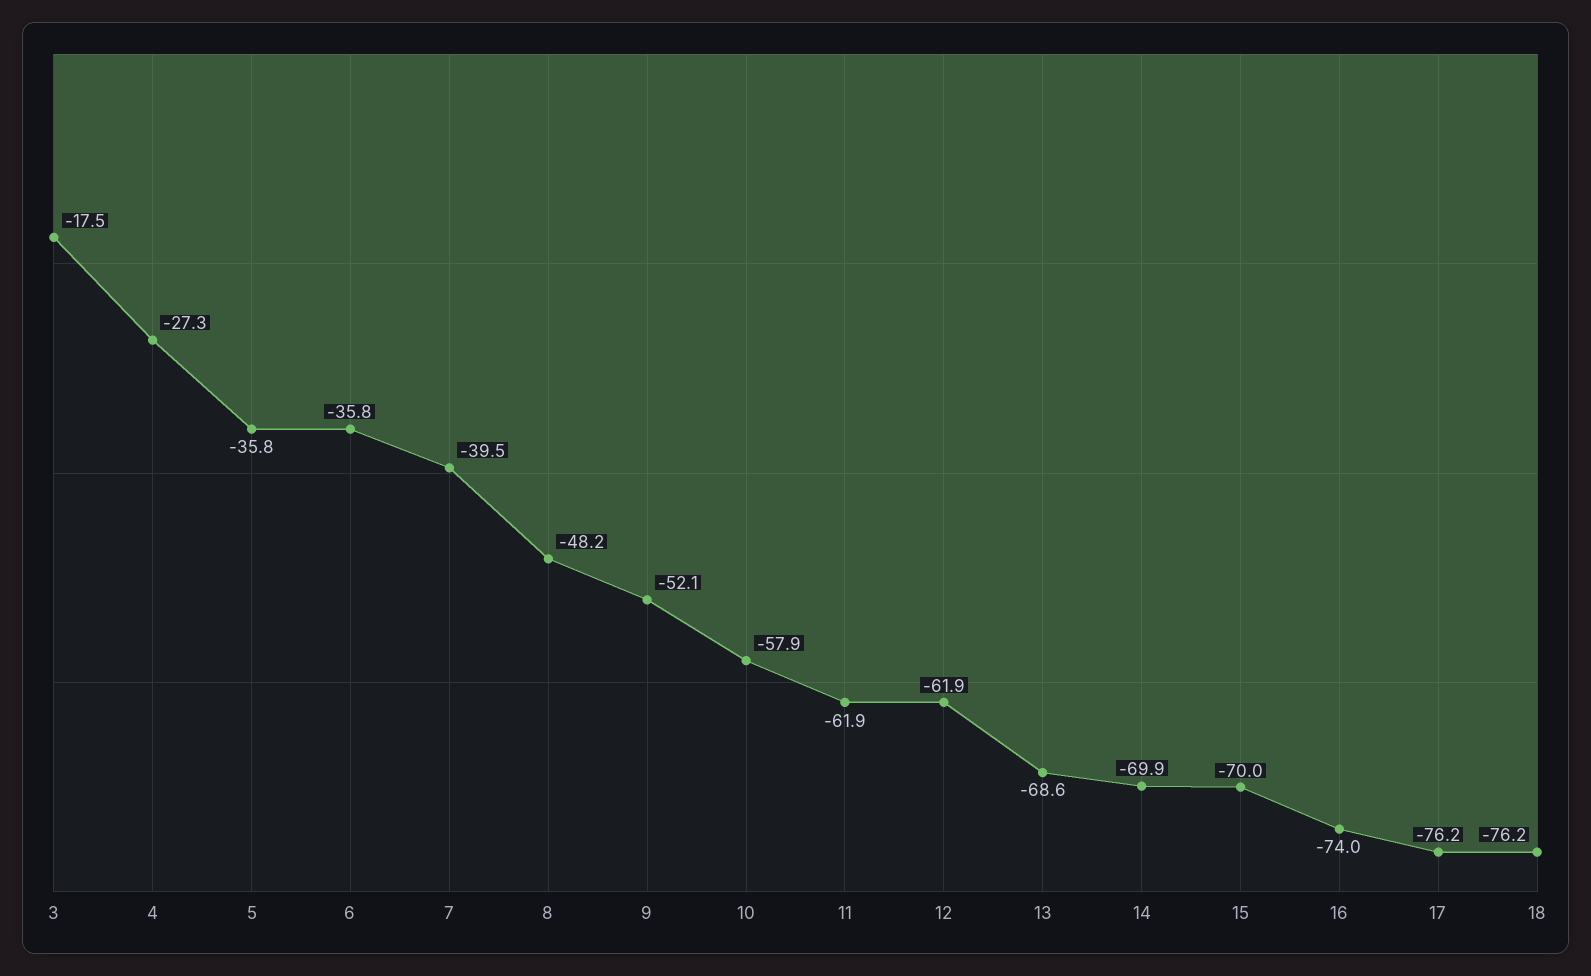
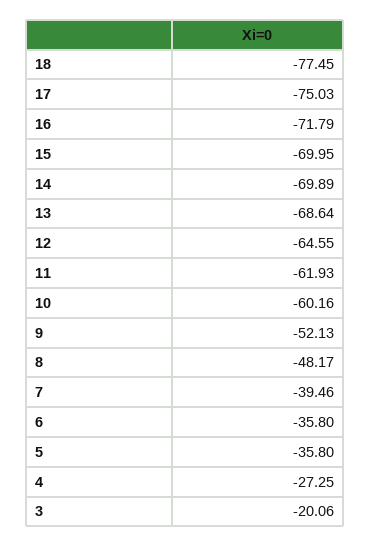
3: -17.5 -> -20.06
10: -57.9 -> -60.16
12: -61.9 -> -64.55
16: -74 -> -71.79
17: -76.2 -> -75.03
18: -76.2 -> -77.45

